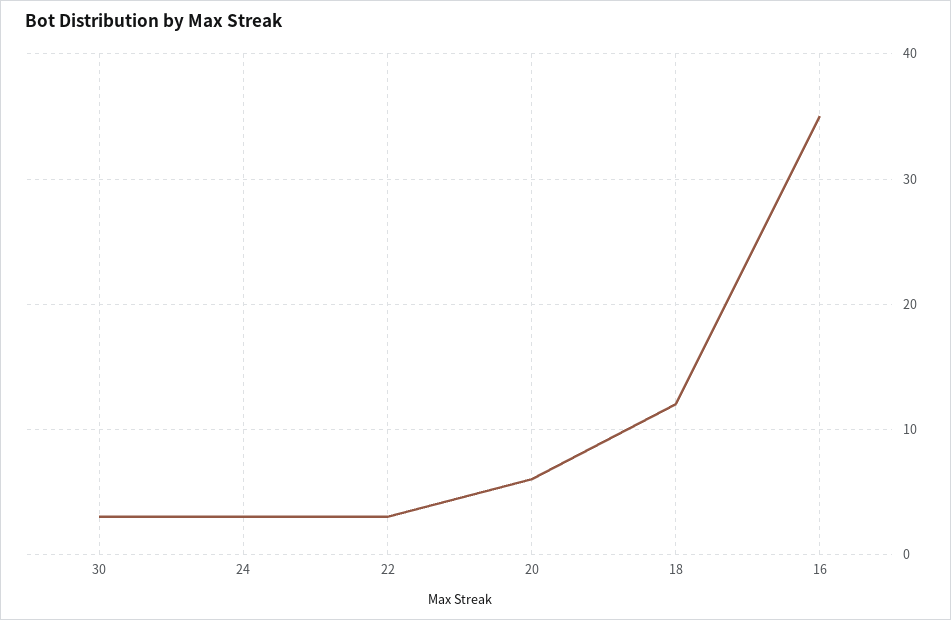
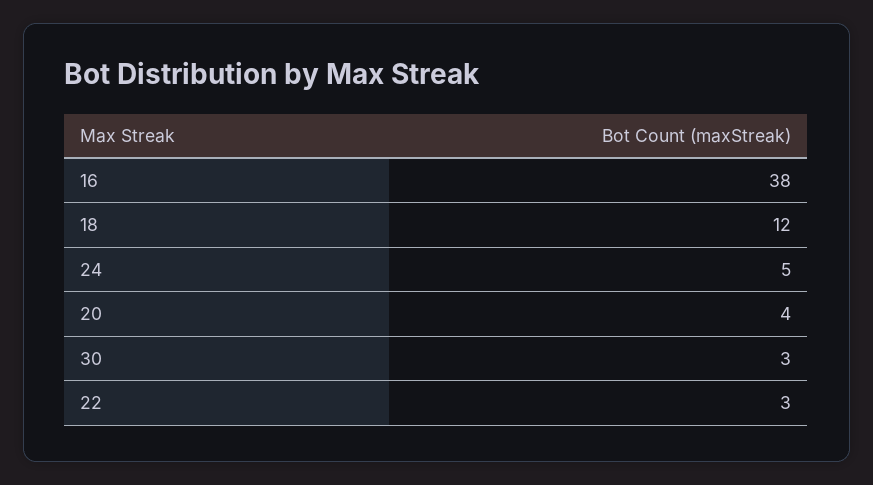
24: 3 -> 5
20: 6 -> 4
16: 35 -> 38

